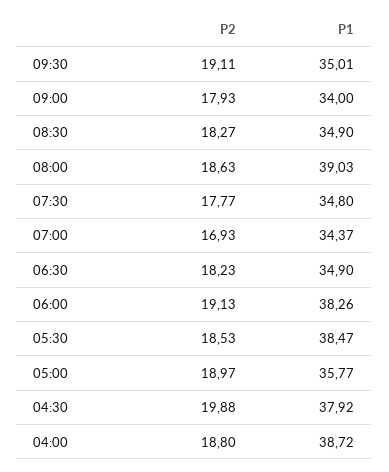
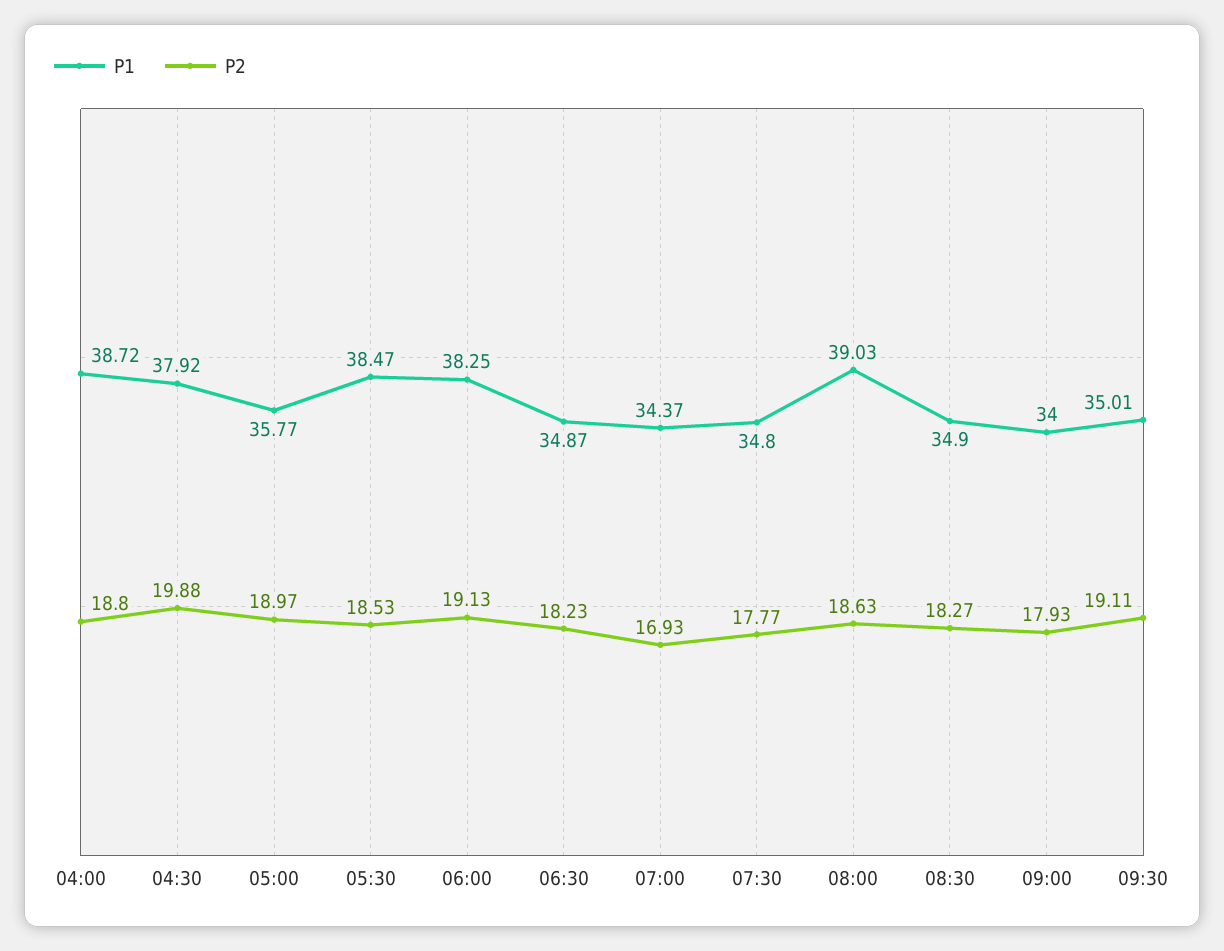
P1, 06:30: 34.9 -> 34.87
P1, 06:00: 38.26 -> 38.25

